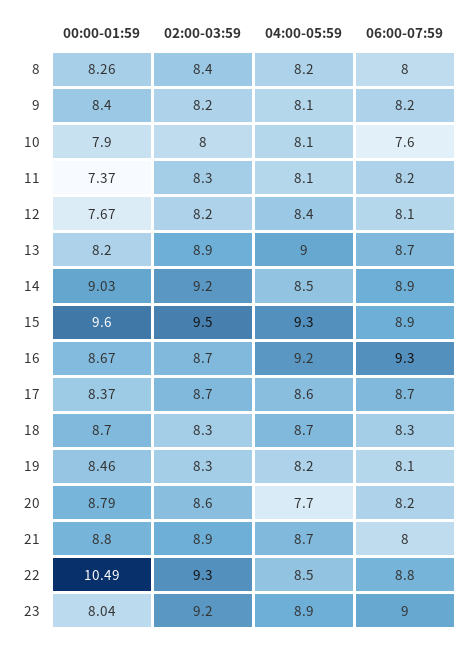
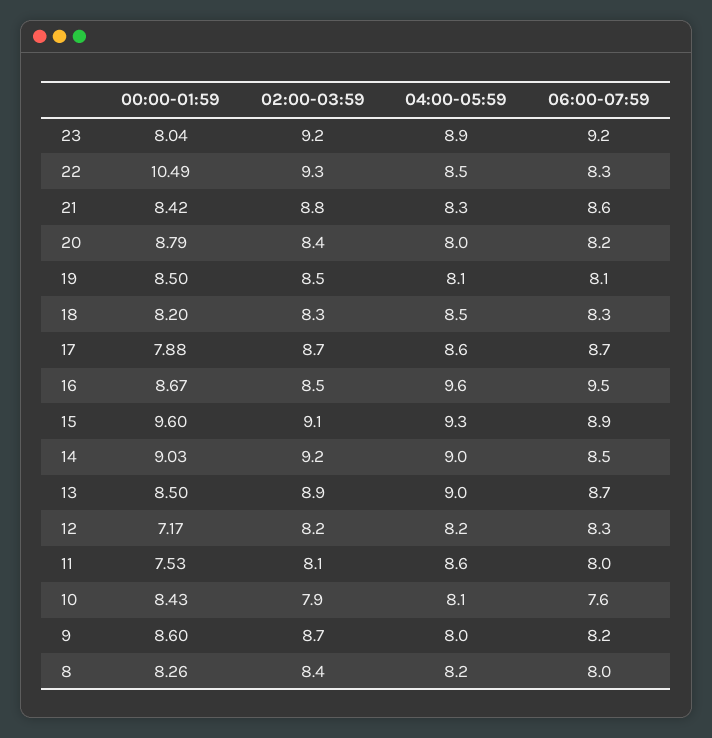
00:00-01:59, 9: 8.4 -> 8.6
02:00-03:59, 9: 8.2 -> 8.7
04:00-05:59, 9: 8.1 -> 8
00:00-01:59, 10: 7.9 -> 8.43
02:00-03:59, 10: 8 -> 7.9
00:00-01:59, 11: 7.37 -> 7.53
02:00-03:59, 11: 8.3 -> 8.1
04:00-05:59, 11: 8.1 -> 8.6
06:00-07:59, 11: 8.2 -> 8
00:00-01:59, 12: 7.67 -> 7.17
04:00-05:59, 12: 8.4 -> 8.2
06:00-07:59, 12: 8.1 -> 8.3
00:00-01:59, 13: 8.2 -> 8.5
04:00-05:59, 14: 8.5 -> 9
06:00-07:59, 14: 8.9 -> 8.5
02:00-03:59, 15: 9.5 -> 9.1
02:00-03:59, 16: 8.7 -> 8.5
04:00-05:59, 16: 9.2 -> 9.6
06:00-07:59, 16: 9.3 -> 9.5
00:00-01:59, 17: 8.37 -> 7.88
00:00-01:59, 18: 8.7 -> 8.2
04:00-05:59, 18: 8.7 -> 8.5
00:00-01:59, 19: 8.46 -> 8.5
02:00-03:59, 19: 8.3 -> 8.5
04:00-05:59, 19: 8.2 -> 8.1
02:00-03:59, 20: 8.6 -> 8.4
04:00-05:59, 20: 7.7 -> 8
00:00-01:59, 21: 8.8 -> 8.42
02:00-03:59, 21: 8.9 -> 8.8
04:00-05:59, 21: 8.7 -> 8.3
06:00-07:59, 21: 8 -> 8.6
06:00-07:59, 22: 8.8 -> 8.3
06:00-07:59, 23: 9 -> 9.2

